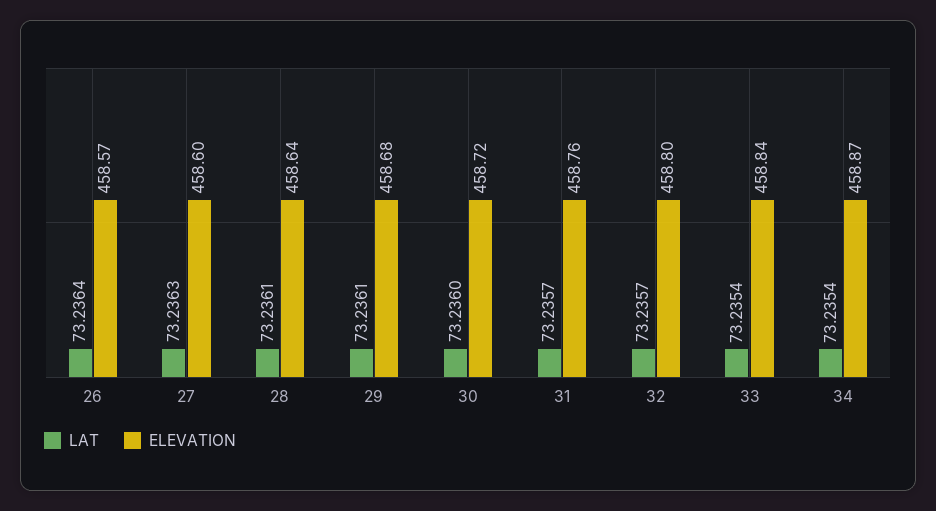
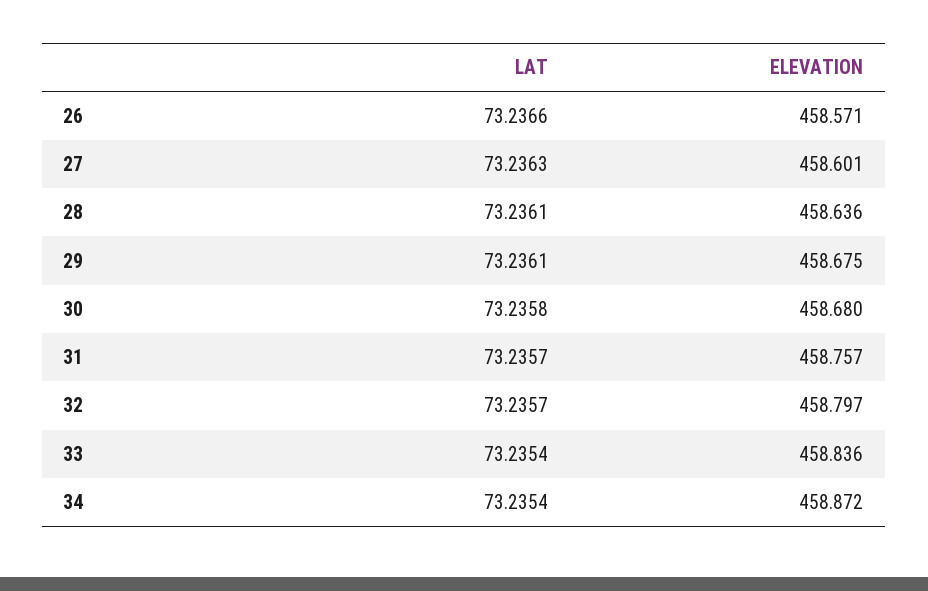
LAT, 26: 73.2364 -> 73.2366
LAT, 30: 73.236 -> 73.2358
ELEVATION, 30: 458.72 -> 458.68

